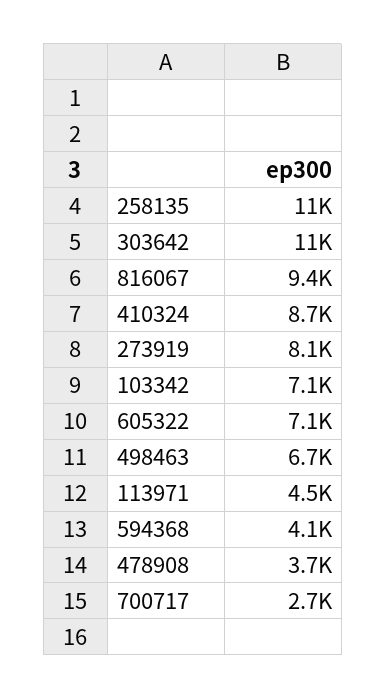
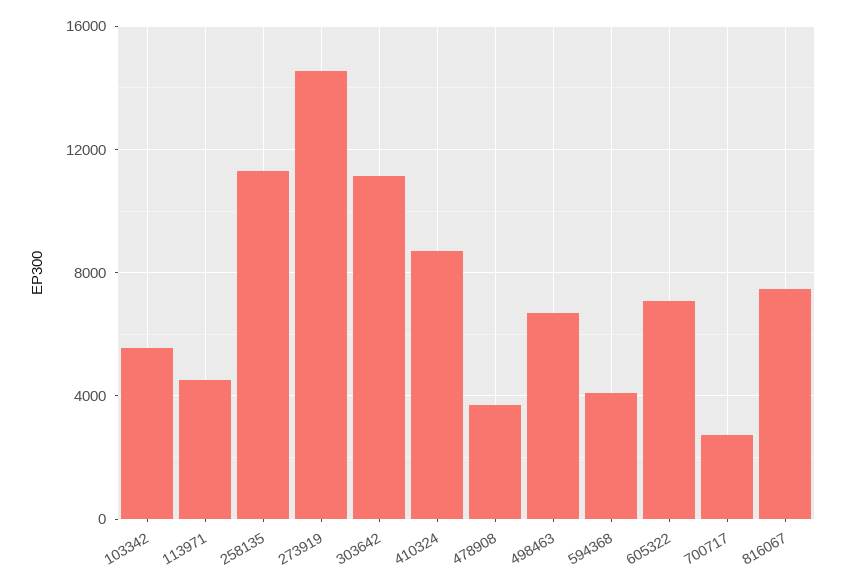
816067: 9400 -> 7500
273919: 8100 -> 14500
103342: 7100 -> 5500

